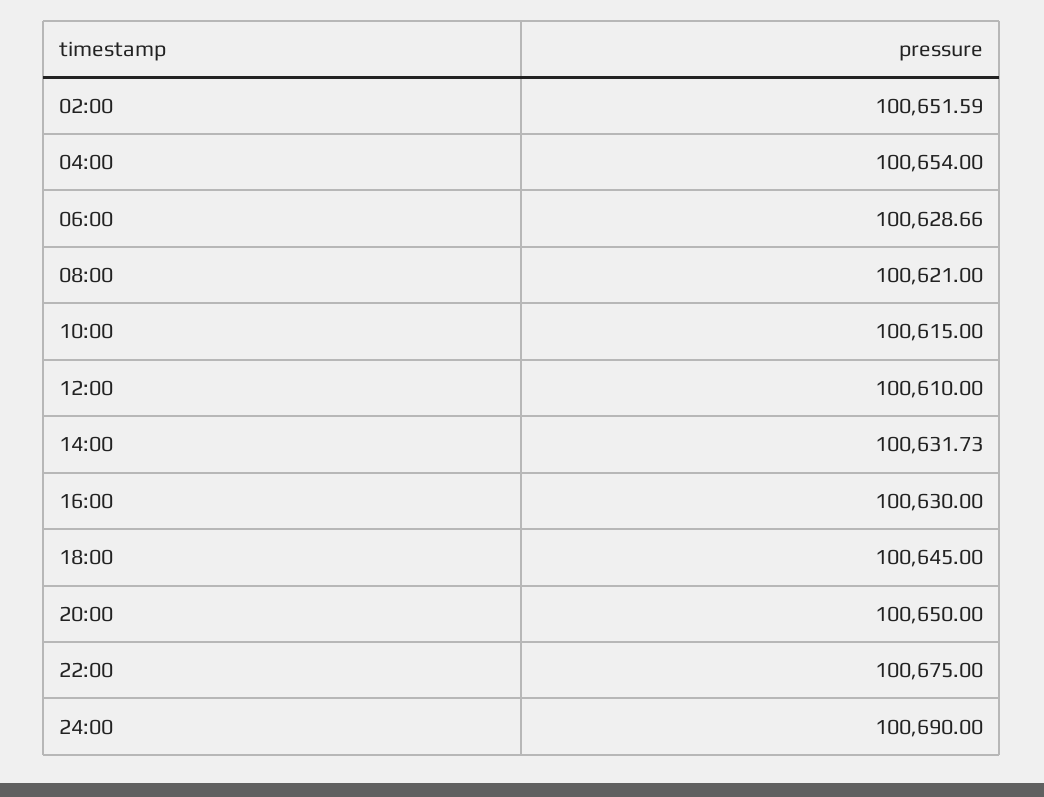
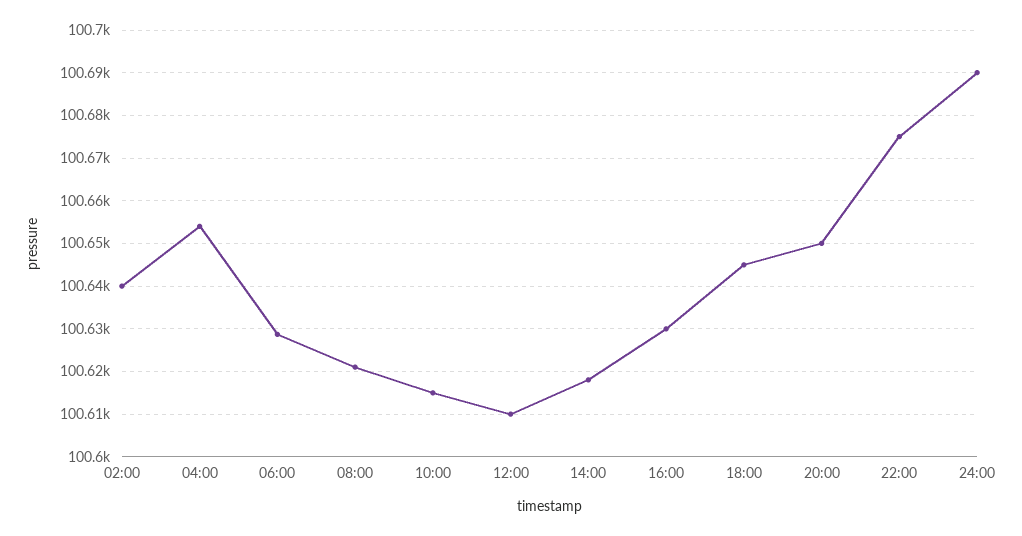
02:00: 100651.59 -> 100640
14:00: 100631.73 -> 100618

